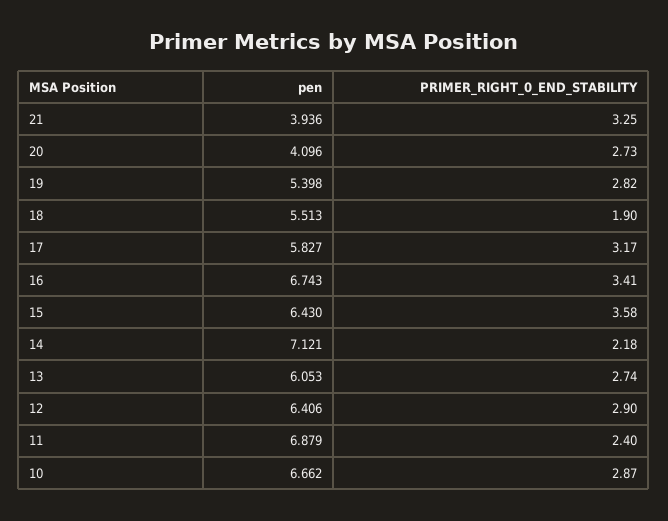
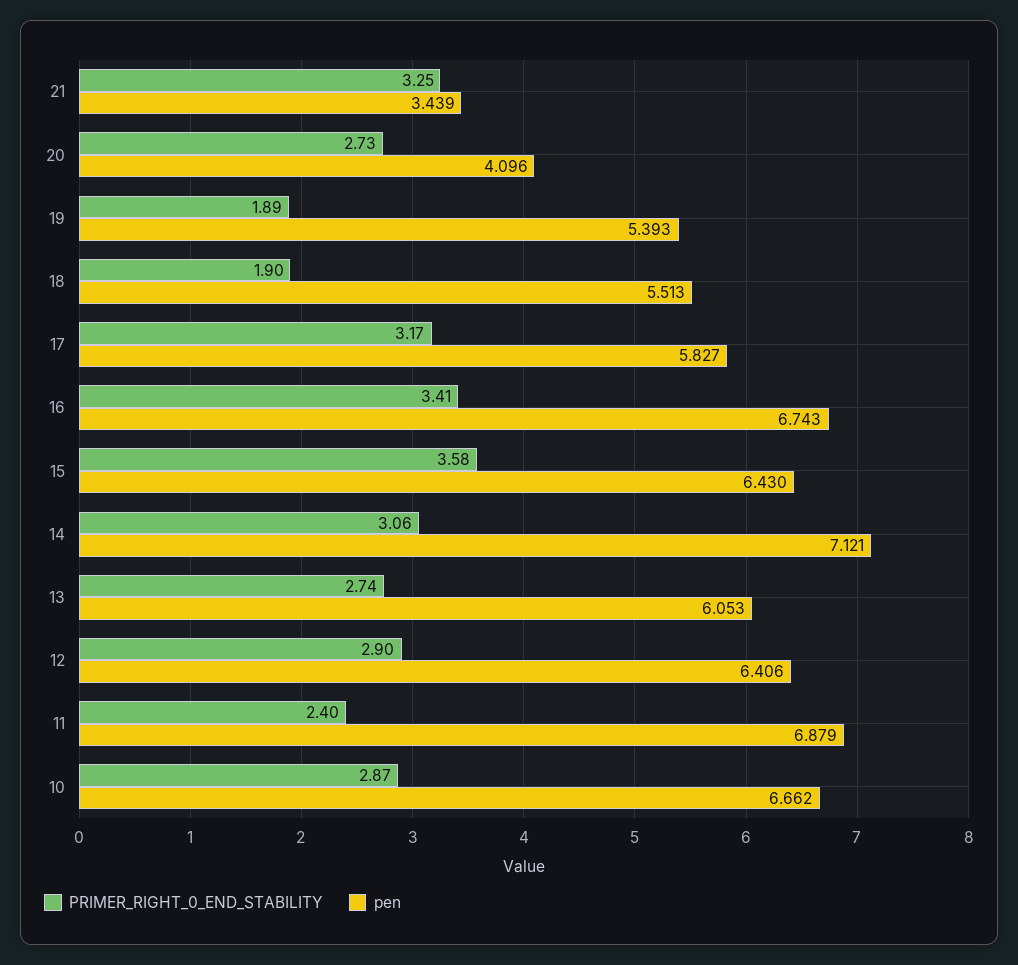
pen, 21: 3.936 -> 3.439
pen, 19: 5.398 -> 5.393
PRIMER_RIGHT_0_END_STABILITY, 19: 2.82 -> 1.89
PRIMER_RIGHT_0_END_STABILITY, 14: 2.18 -> 3.06

